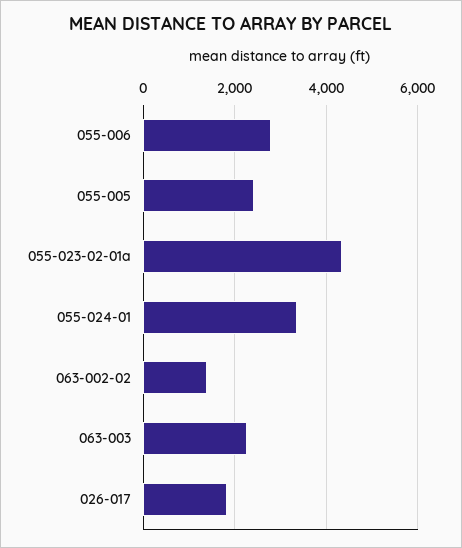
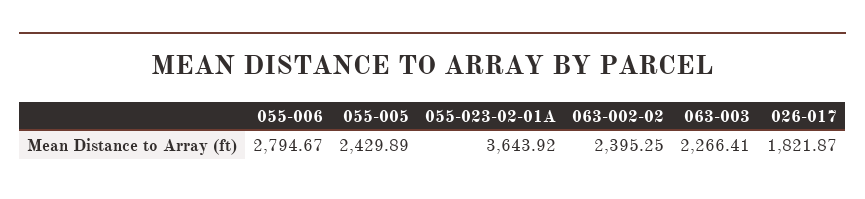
055-023-02-01a: 4400 -> 3643.92
055-024-01: 3400 -> none
063-002-02: 1400 -> 2395.25

